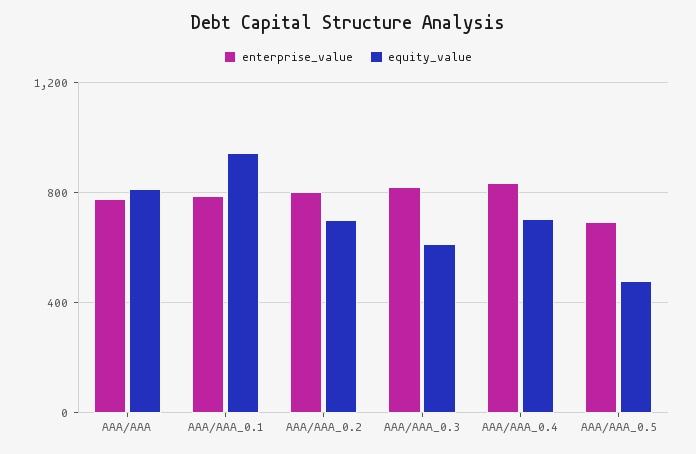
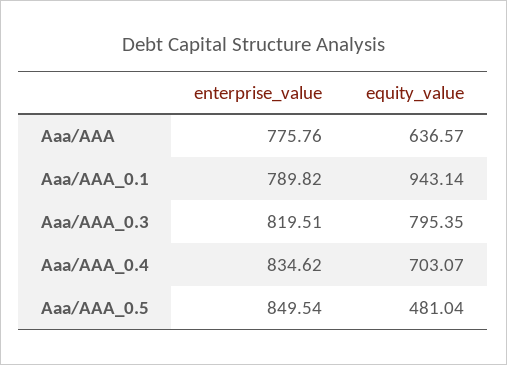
equity_value, AAA/AAA: 800 -> 636.57
enterprise_value, AAA/AAA_0.2: 800 -> none
equity_value, AAA/AAA_0.2: 700 -> none
equity_value, AAA/AAA_0.3: 600 -> 795.35
enterprise_value, AAA/AAA_0.5: 700 -> 849.54

